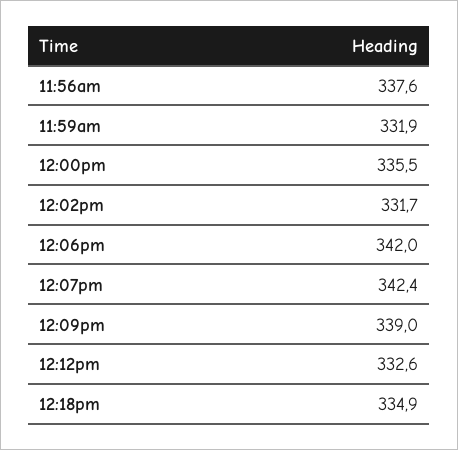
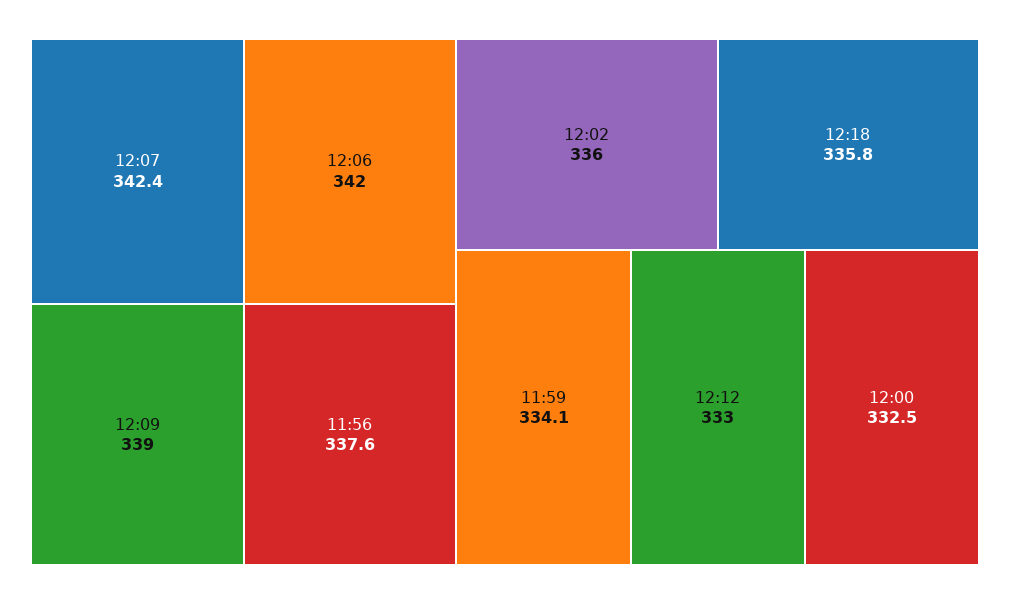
11:59am: 331.9 -> 334.1
12:00pm: 335.5 -> 332.5
12:02pm: 331.7 -> 336
12:12pm: 332.6 -> 333
12:18pm: 334.9 -> 335.8

